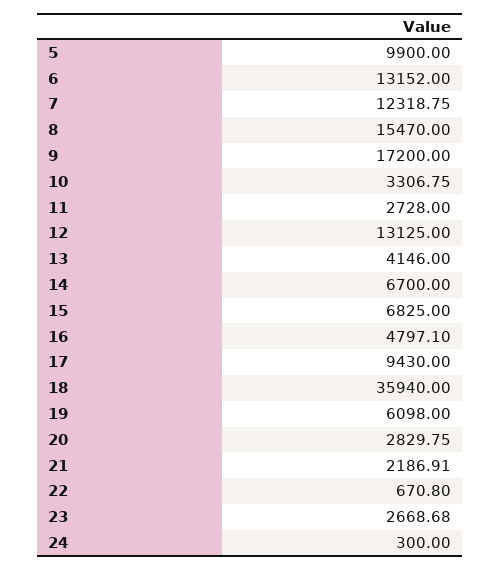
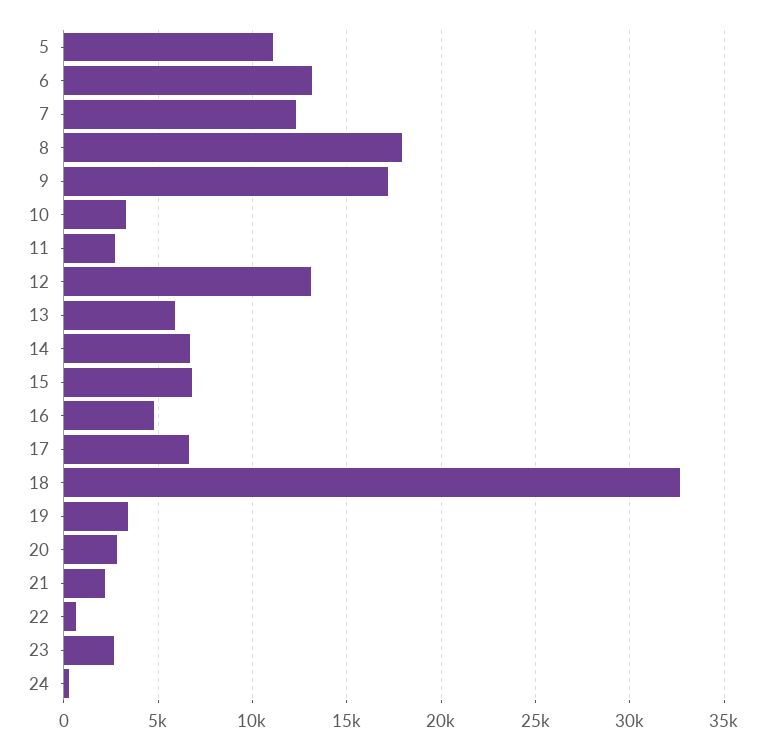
5: 9900 -> 11000
8: 15470 -> 18000
13: 4146 -> 6000
17: 9430 -> 6500
18: 35940 -> 32500
19: 6098 -> 3500

